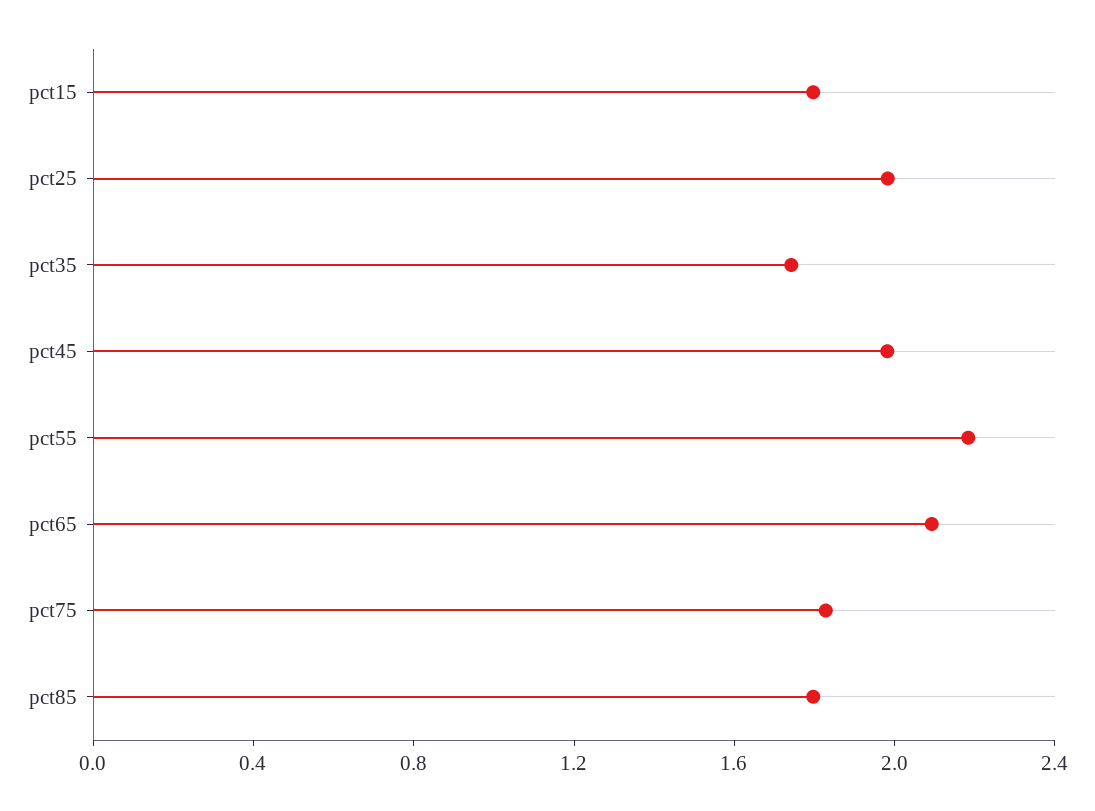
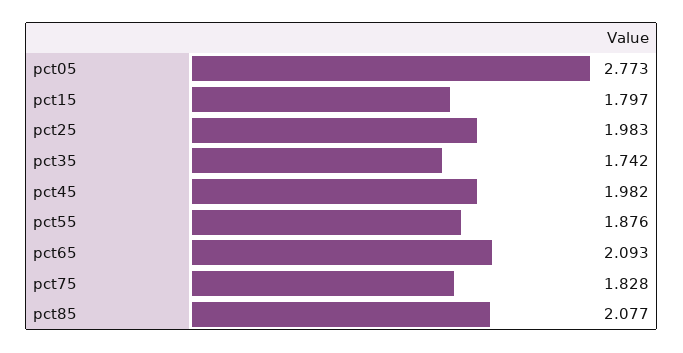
pct55: 2.2 -> 1.876
pct85: 1.8 -> 2.077
pct05: none -> 2.773

